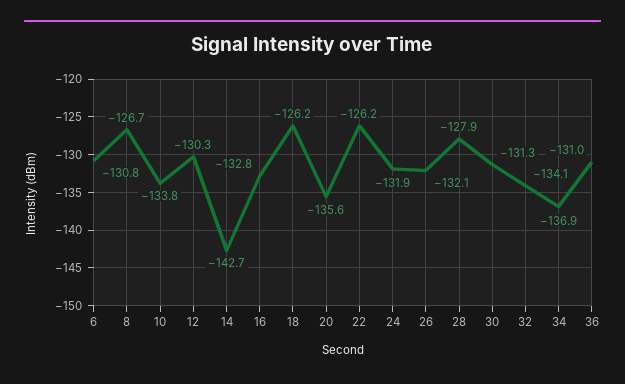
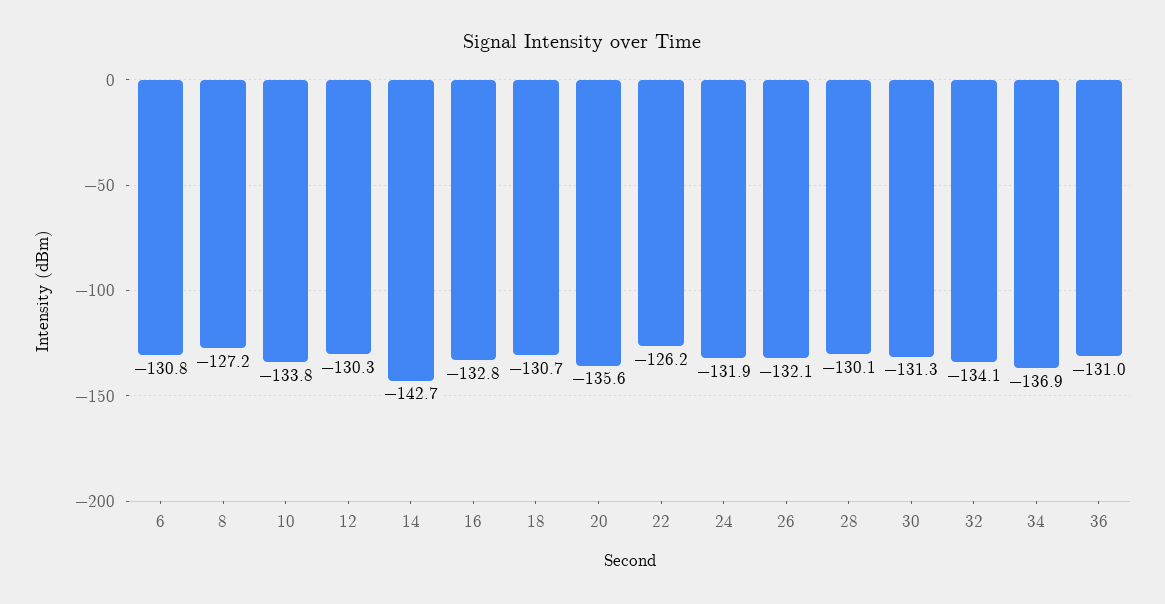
8: -126.7 -> -127.2
18: -126.2 -> -130.7
28: -127.9 -> -130.1

